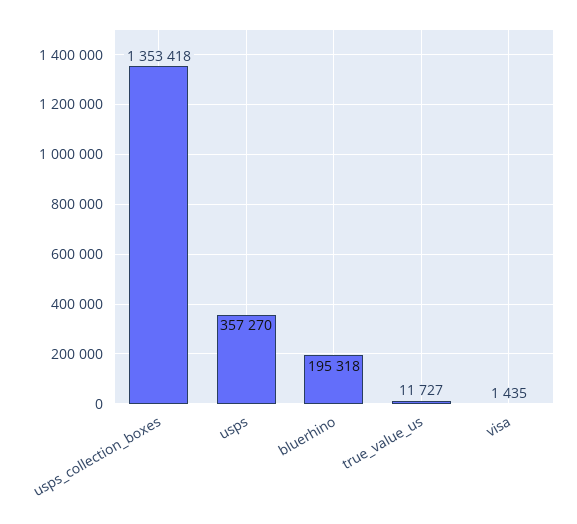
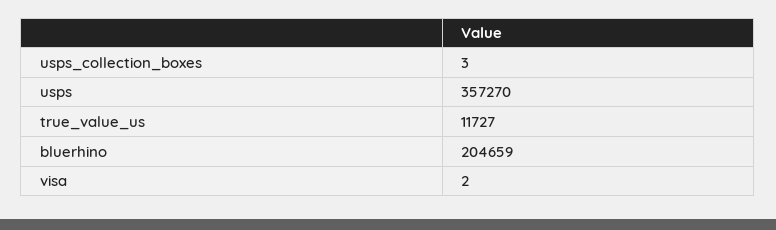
usps_collection_boxes: 1353418 -> 3
bluerhino: 195318 -> 204659
visa: 1435 -> 2

